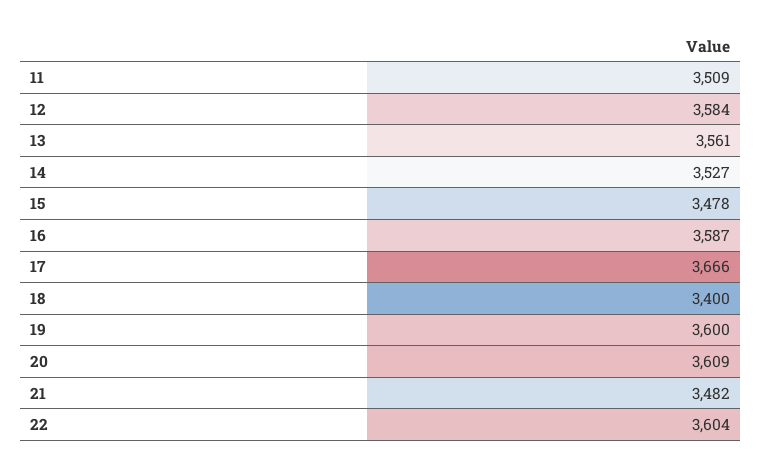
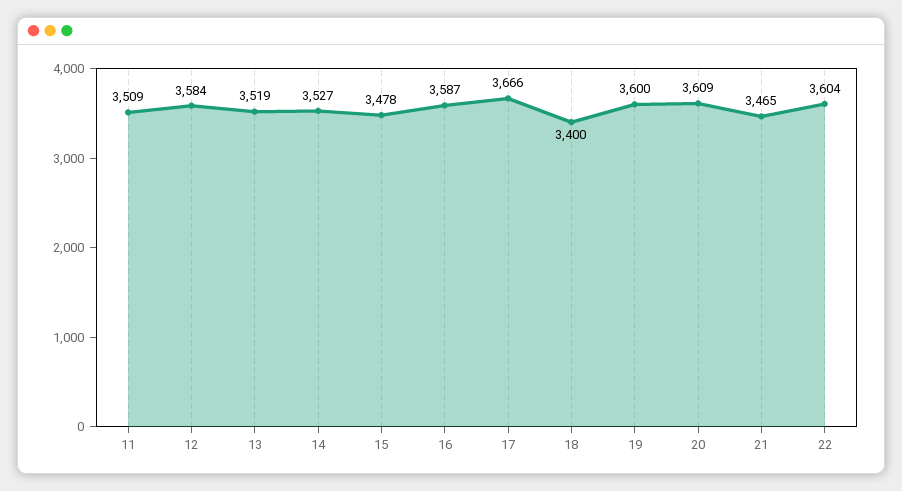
13: 3561 -> 3519
21: 3482 -> 3465

